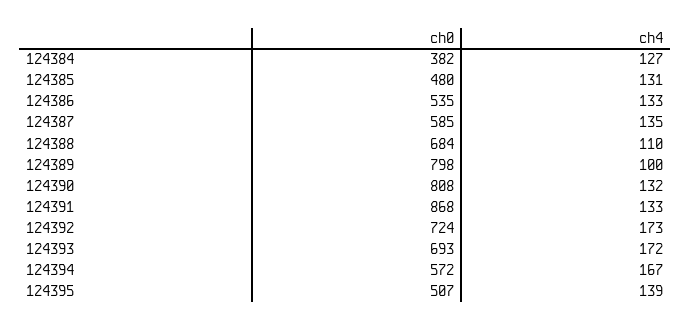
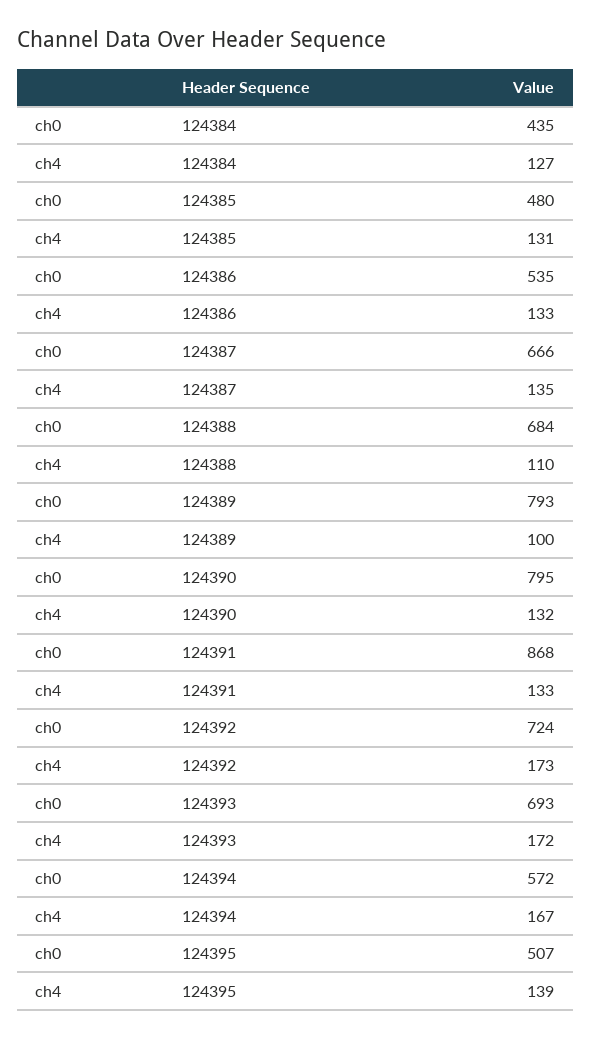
ch0, 124384: 382 -> 435
ch0, 124387: 585 -> 666
ch0, 124389: 798 -> 793
ch0, 124390: 808 -> 795

